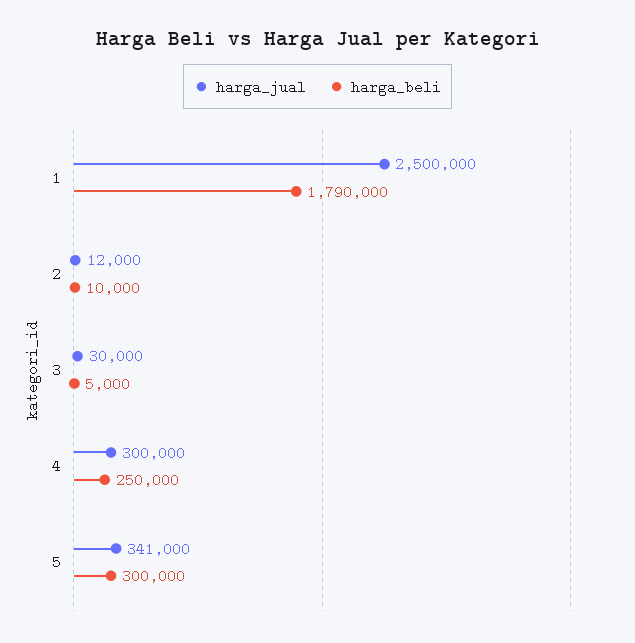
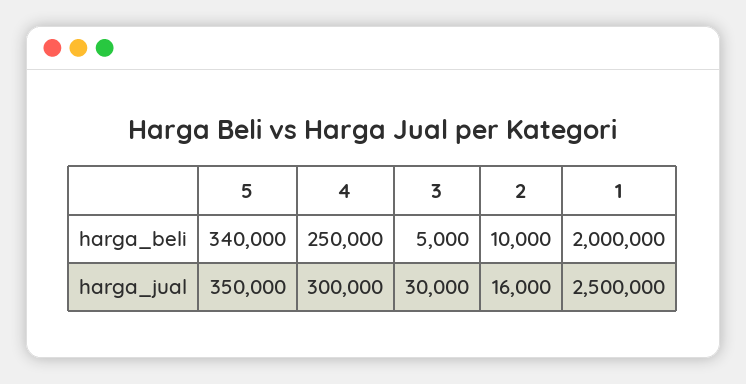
harga_beli, 1: 1790000 -> 2000000
harga_jual, 2: 12000 -> 16000
harga_jual, 5: 341000 -> 350000
harga_beli, 5: 300000 -> 340000

